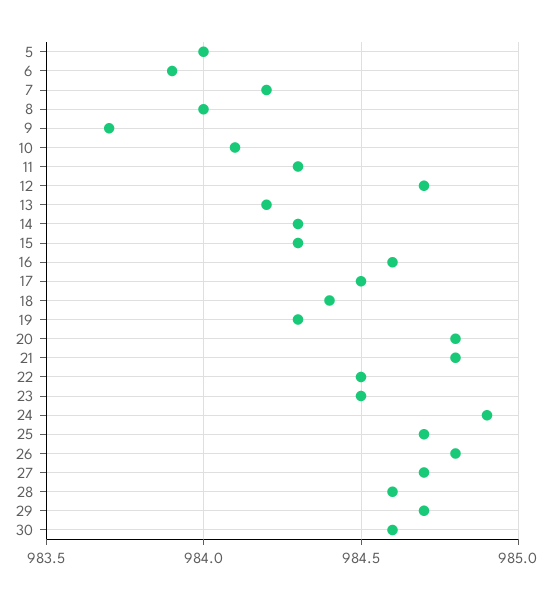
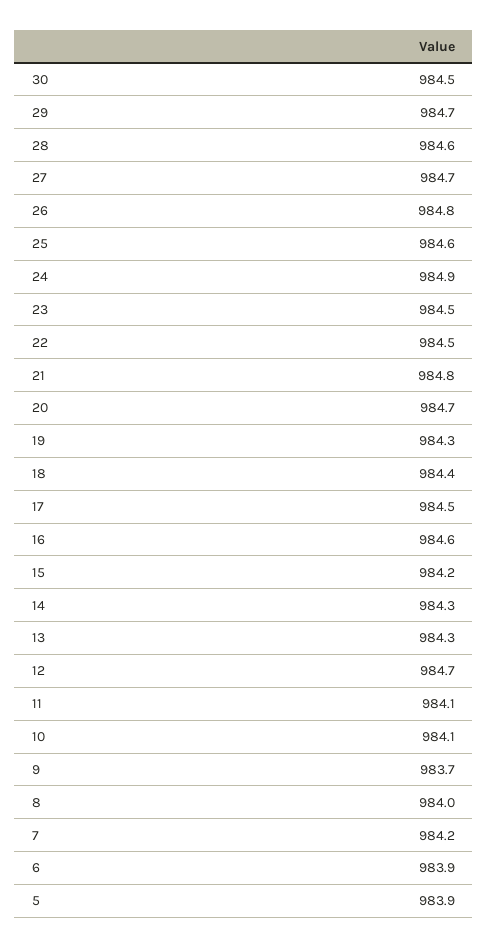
5: 984 -> 983.9
11: 984.3 -> 984.1
13: 984.2 -> 984.3
15: 984.3 -> 984.2
20: 984.8 -> 984.7
25: 984.7 -> 984.6
30: 984.6 -> 984.5

